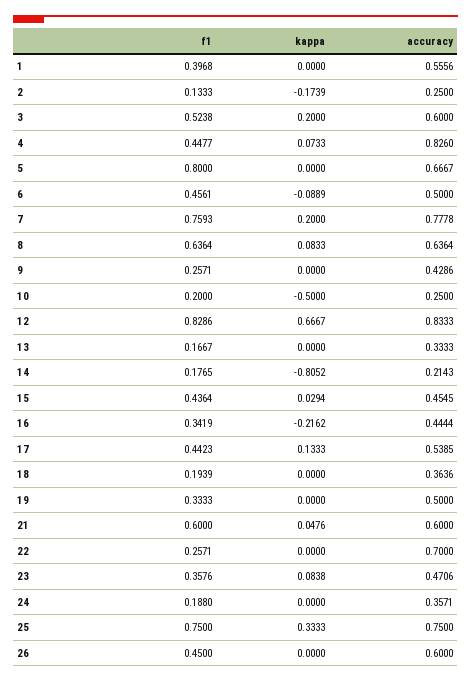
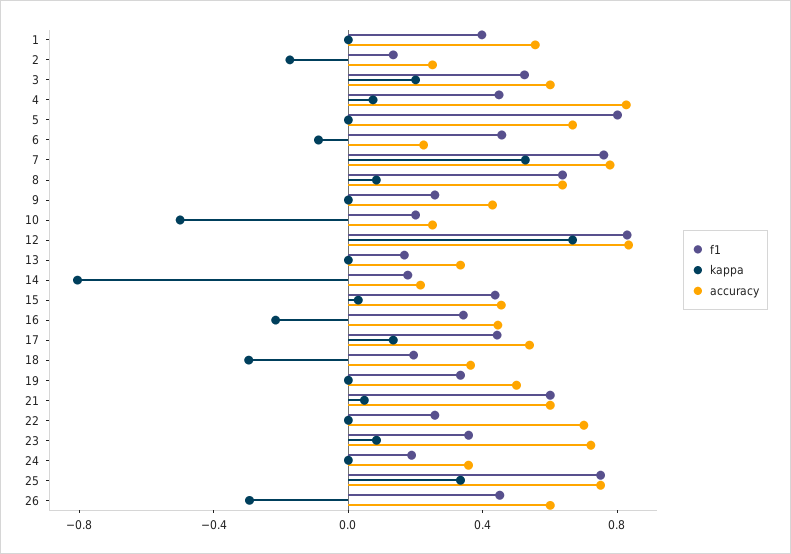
accuracy, 6: 0.5 -> 0.2
kappa, 7: 0.2 -> 0.5
kappa, 18: 0 -> -0.3
accuracy, 23: 0.4706 -> 0.7
kappa, 26: 0 -> -0.3

